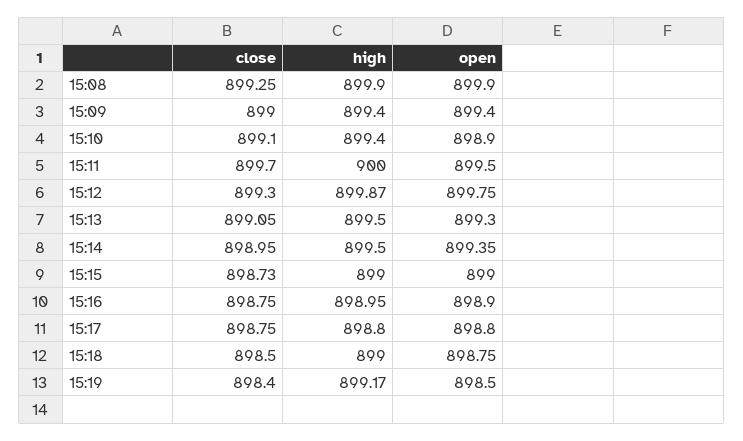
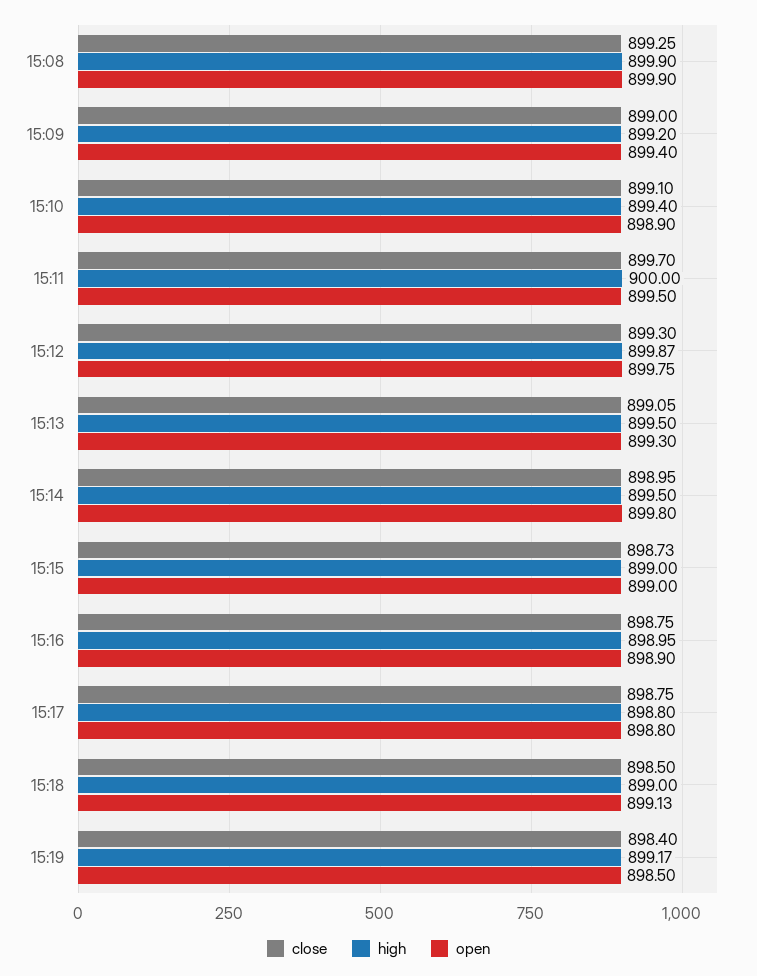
high, 15:09: 899.4 -> 899.2
open, 15:14: 899.35 -> 899.8
open, 15:18: 898.75 -> 899.13

